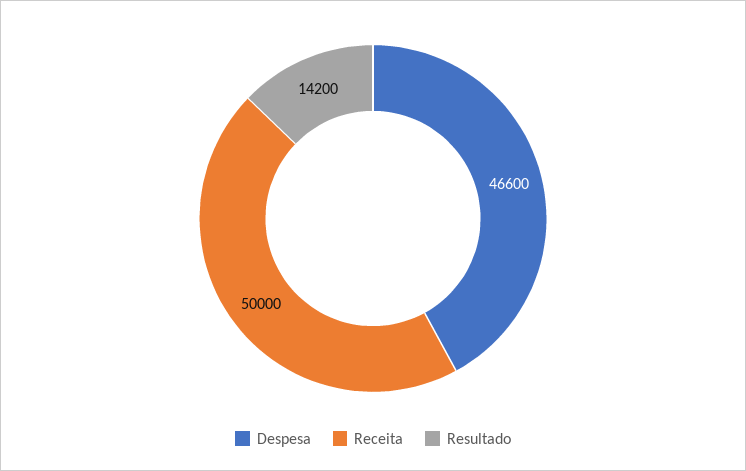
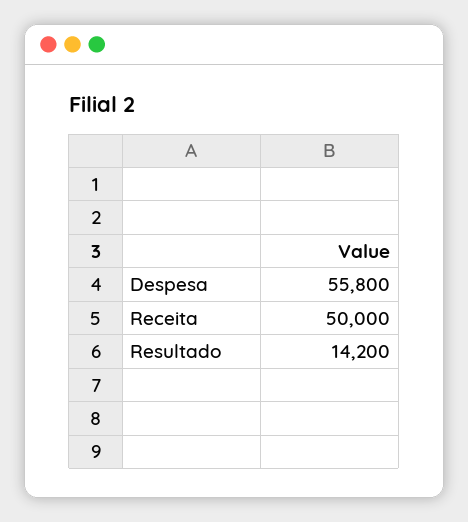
Despesa: 46600 -> 55800

